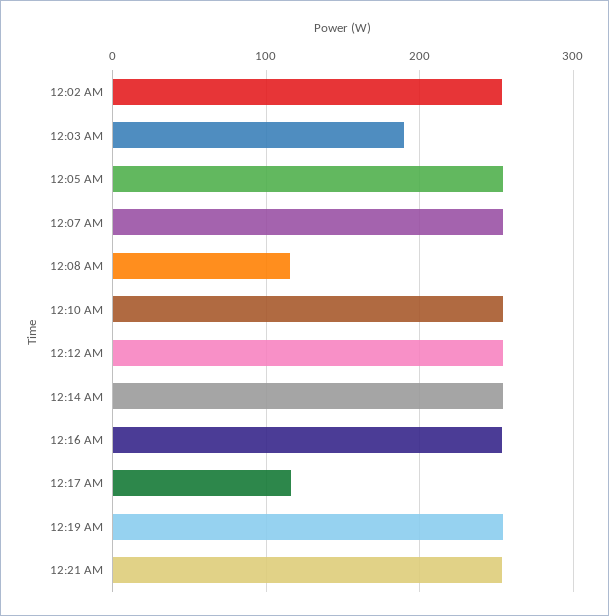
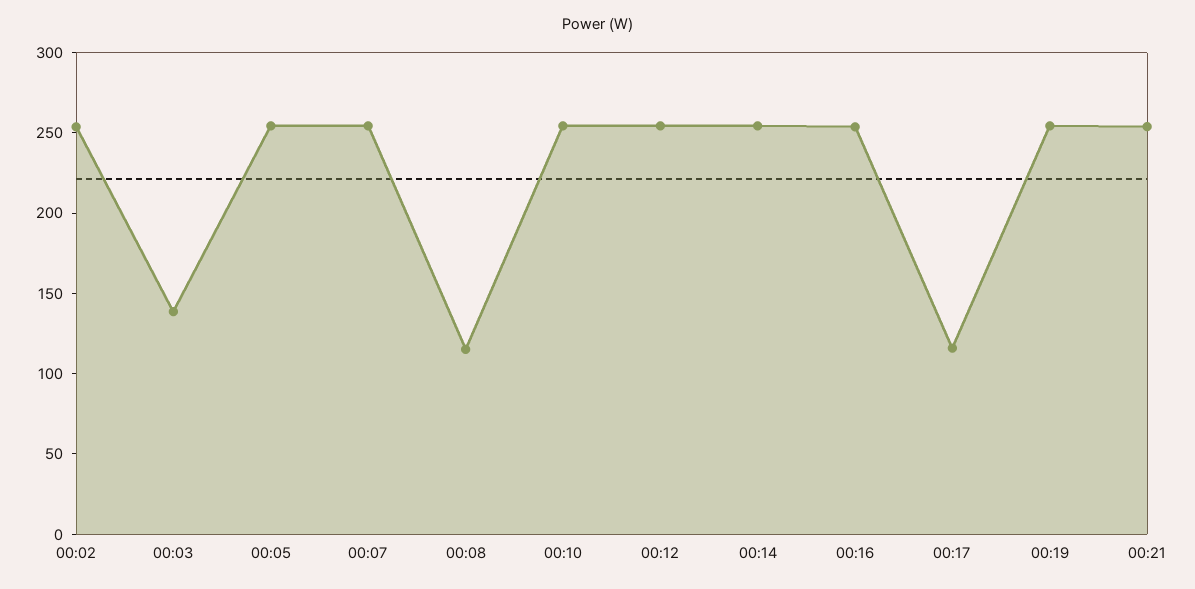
12:03 AM: 190 -> 140

